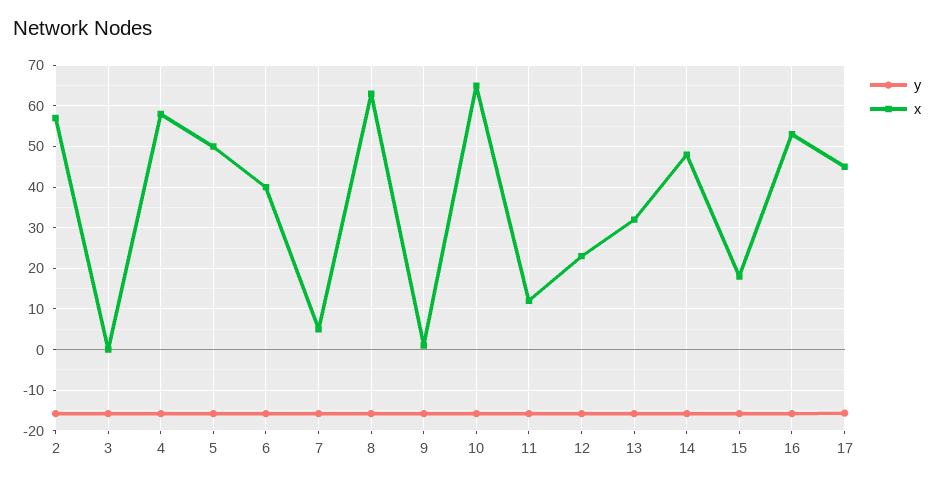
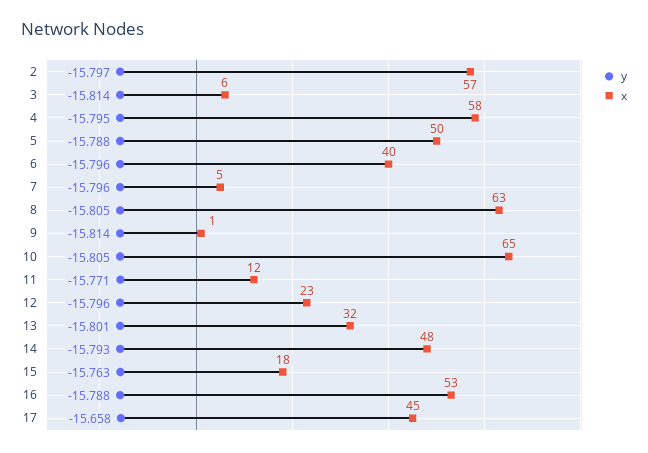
x, 3: 0 -> 6

